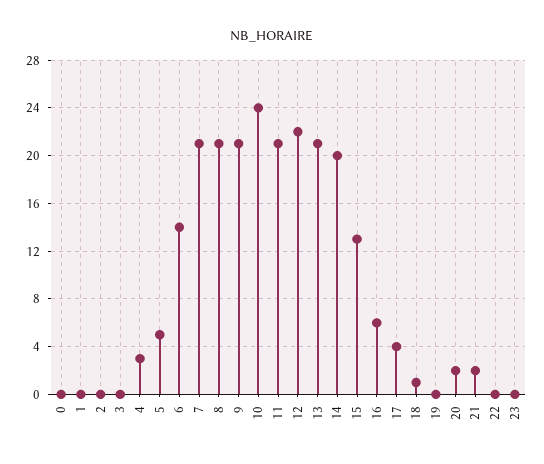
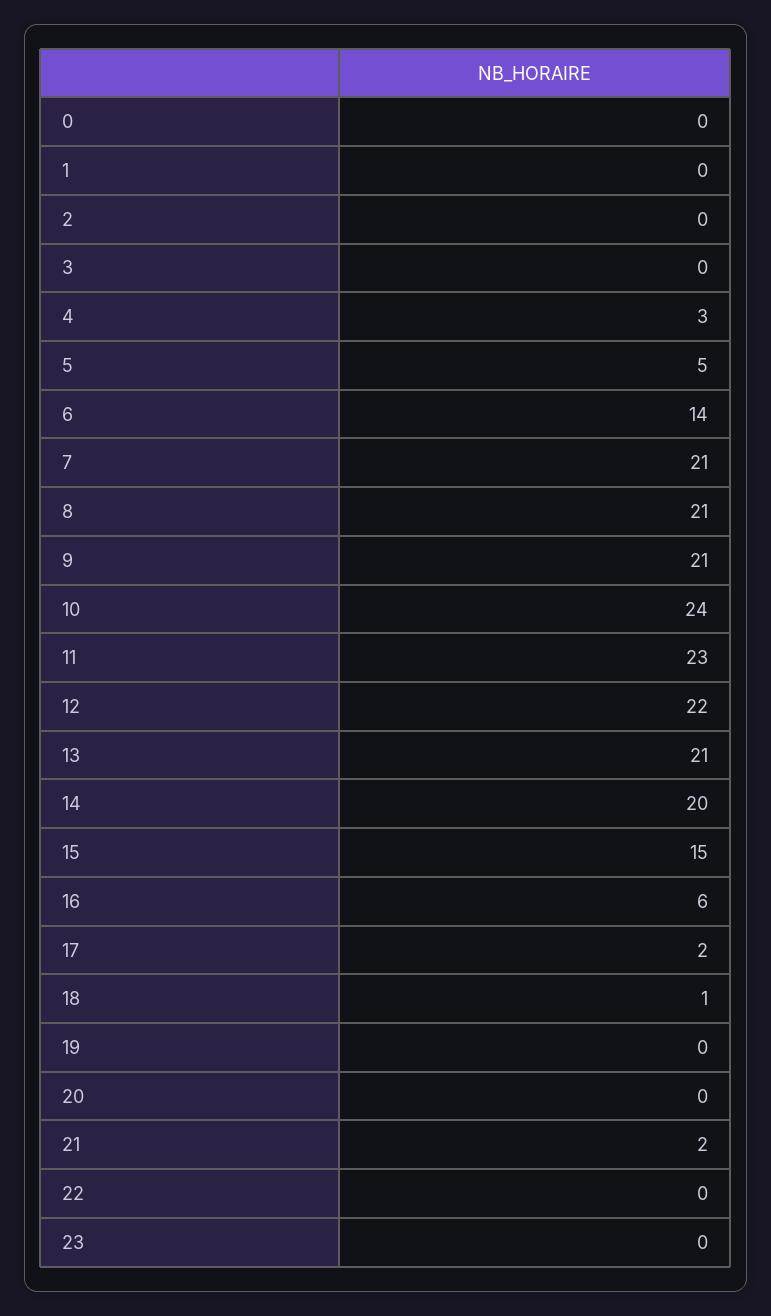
11: 21 -> 23
15: 13 -> 15
17: 4 -> 2
20: 2 -> 0

